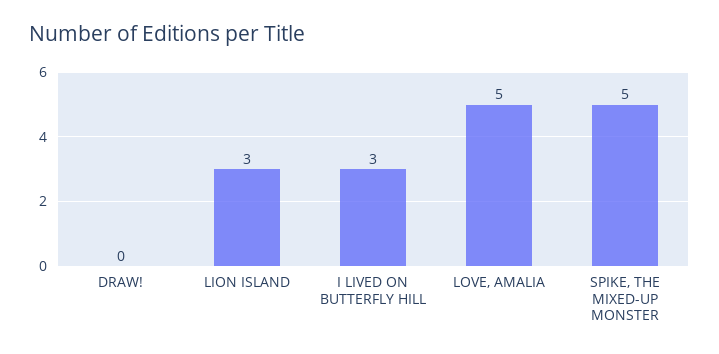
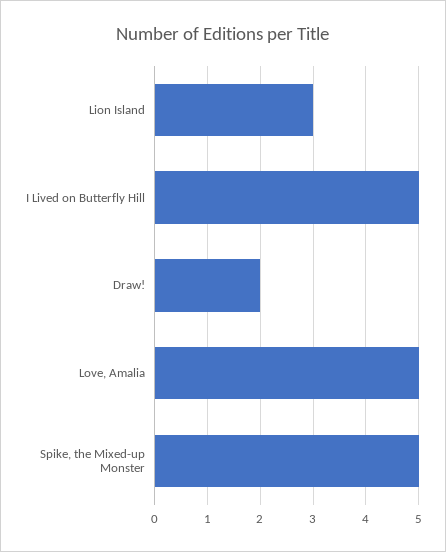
DRAW!: 0 -> 2
I LIVED ON BUTTERFLY HILL: 3 -> 5

